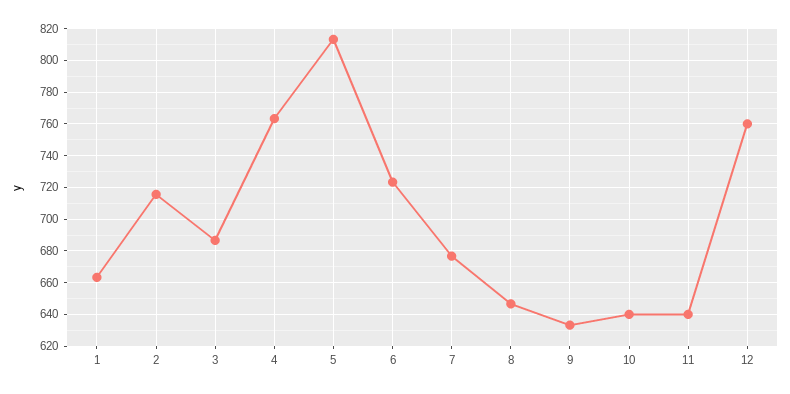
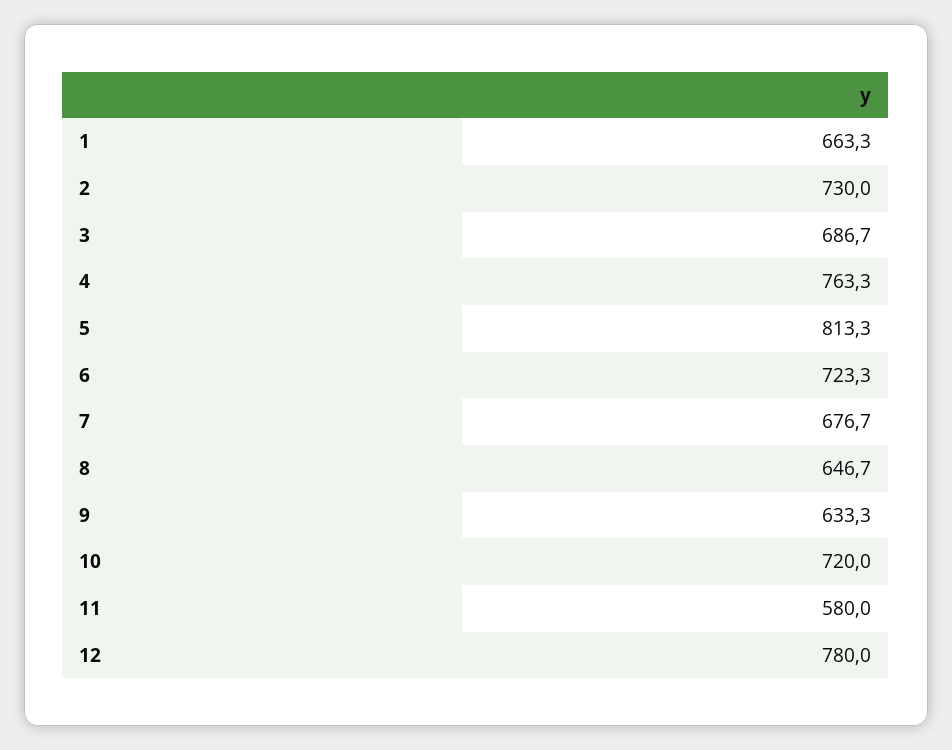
2: 715 -> 730
10: 640 -> 720
11: 640 -> 580
12: 760 -> 780

